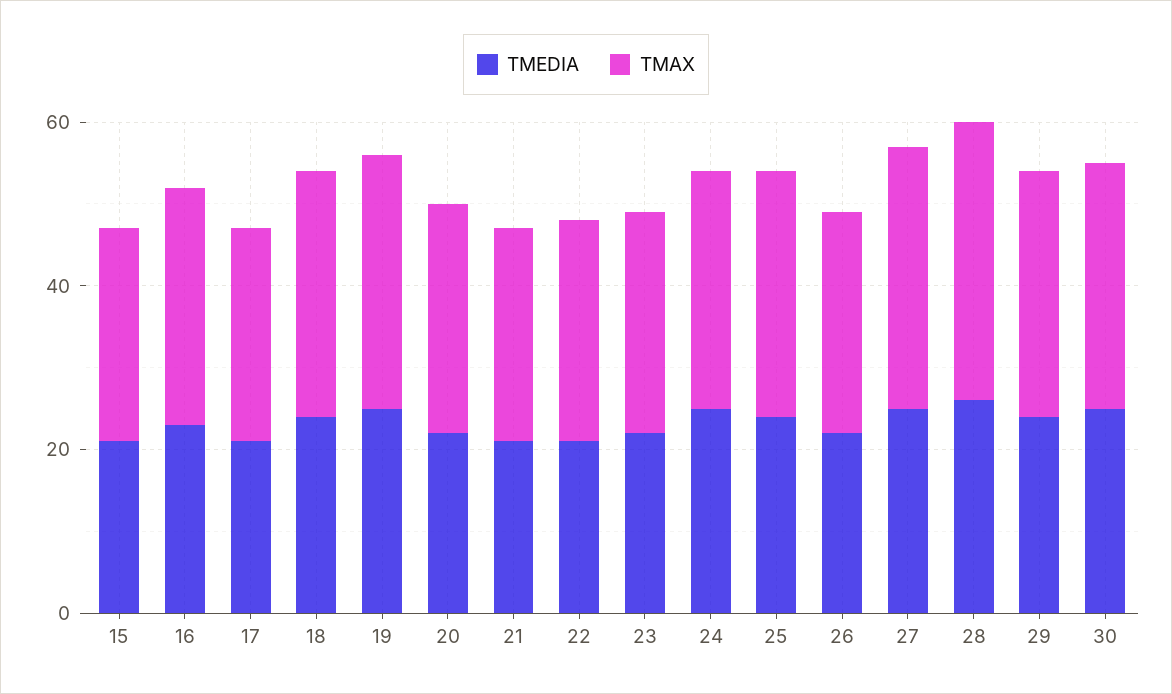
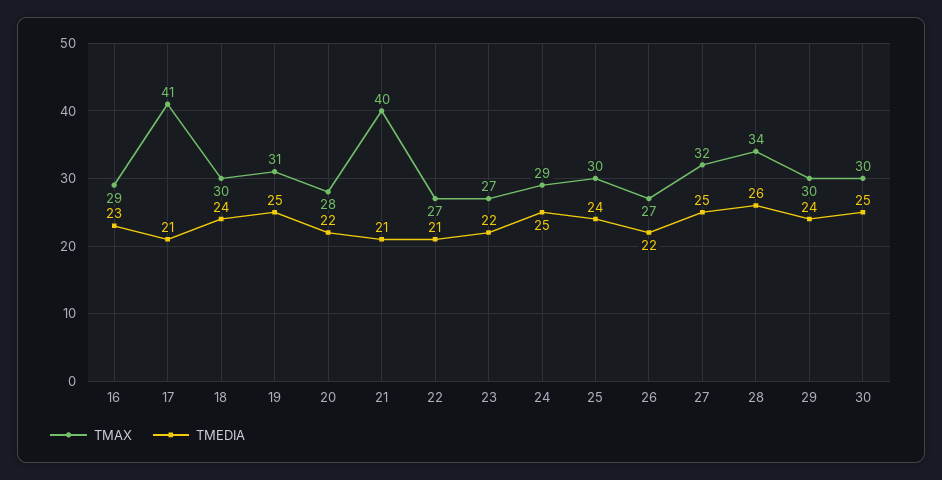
TMEDIA, 15: 20 -> none
TMAX, 15: 25 -> none
TMAX, 17: 25 -> 41
TMAX, 21: 25 -> 40

